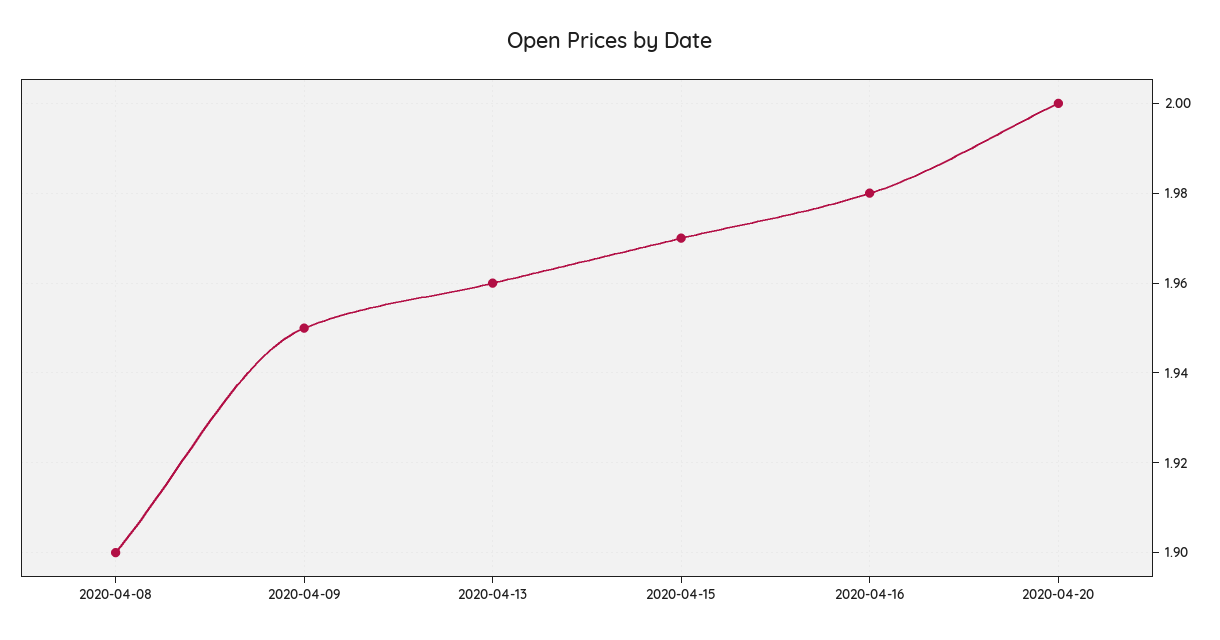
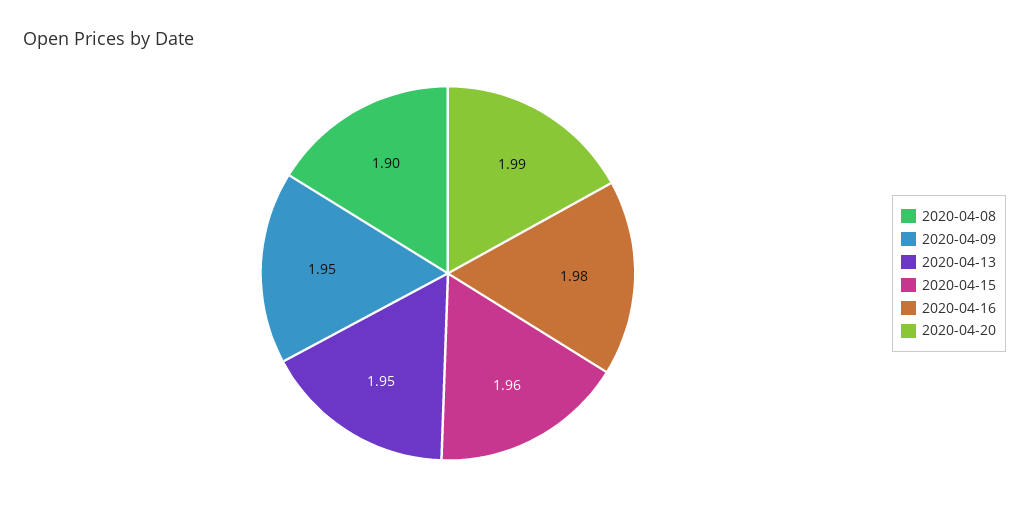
2020-04-13: 1.96 -> 1.95
2020-04-15: 1.97 -> 1.96
2020-04-20: 2 -> 1.99

